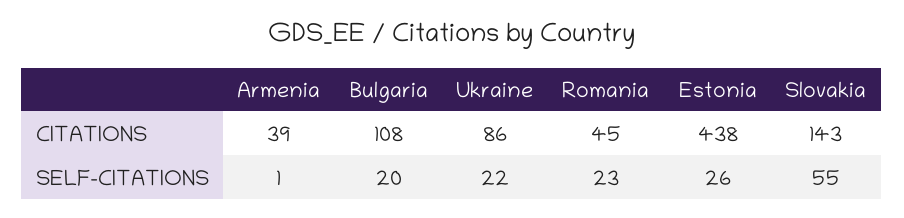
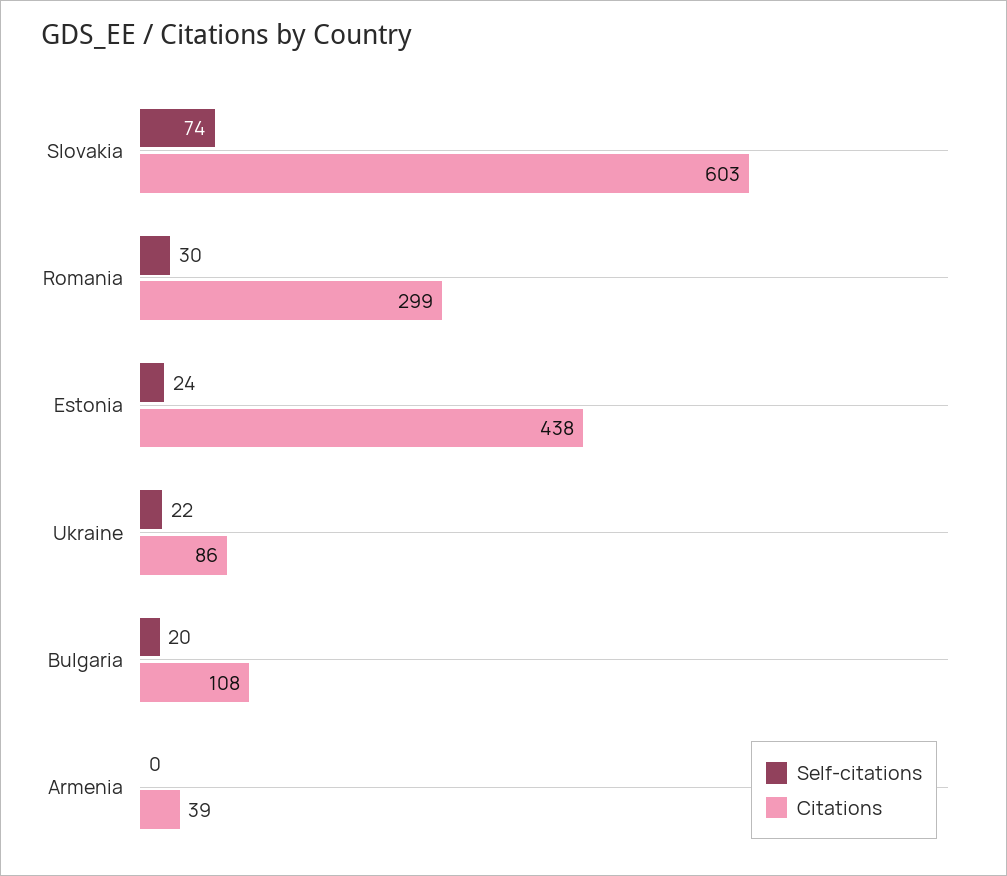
CITATIONS, Romania: 45 -> 299
CITATIONS, Slovakia: 143 -> 603
SELF-CITATIONS, Armenia: 1 -> 0
SELF-CITATIONS, Romania: 23 -> 30
SELF-CITATIONS, Estonia: 26 -> 24
SELF-CITATIONS, Slovakia: 55 -> 74

